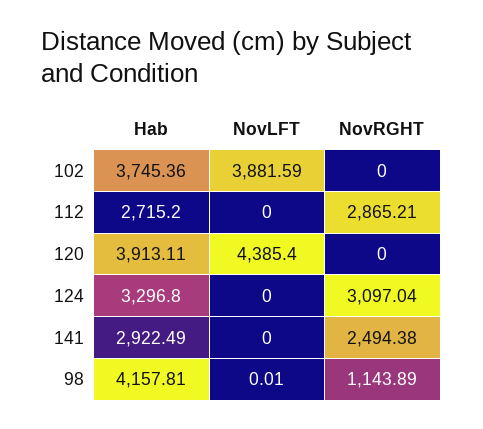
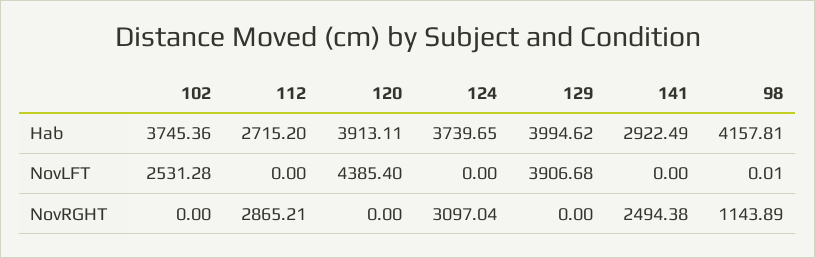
NovLFT, 102: 3881.59 -> 2531.28
Hab, 124: 3296.8 -> 3739.65
Hab, 129: none -> 3994.62
NovLFT, 129: none -> 3906.68
NovRGHT, 129: none -> 0

